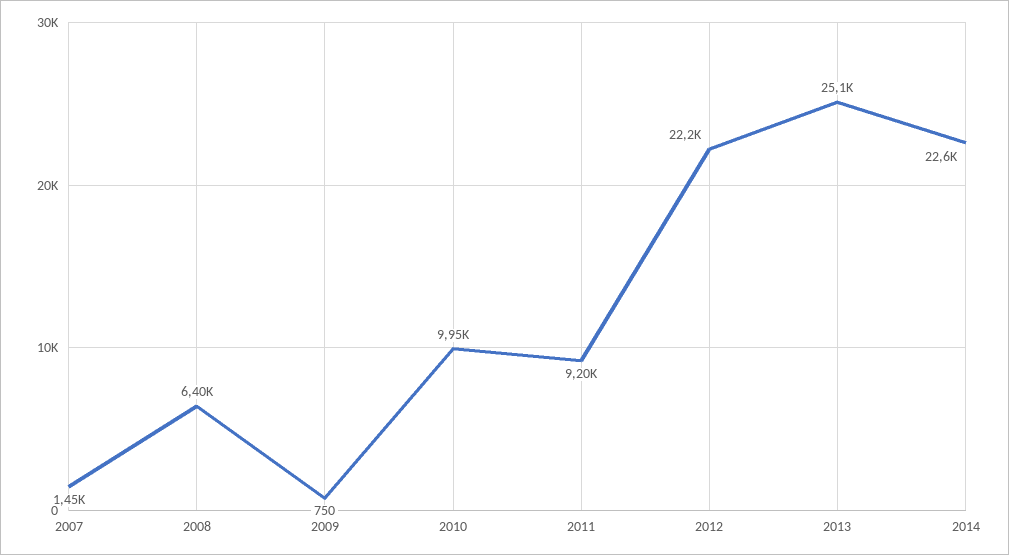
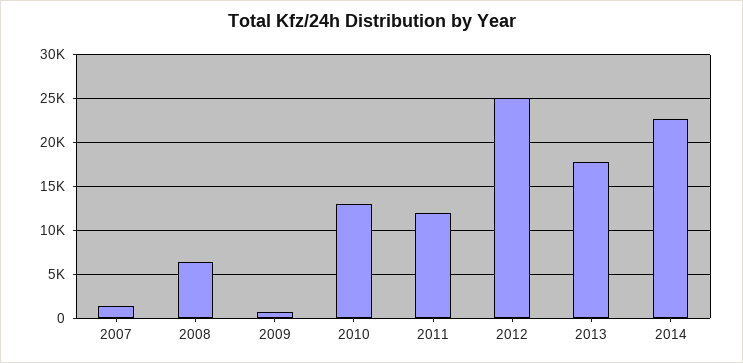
2010: 9950 -> 13000
2011: 9200 -> 12000
2012: 22200 -> 25000
2013: 25100 -> 18000

